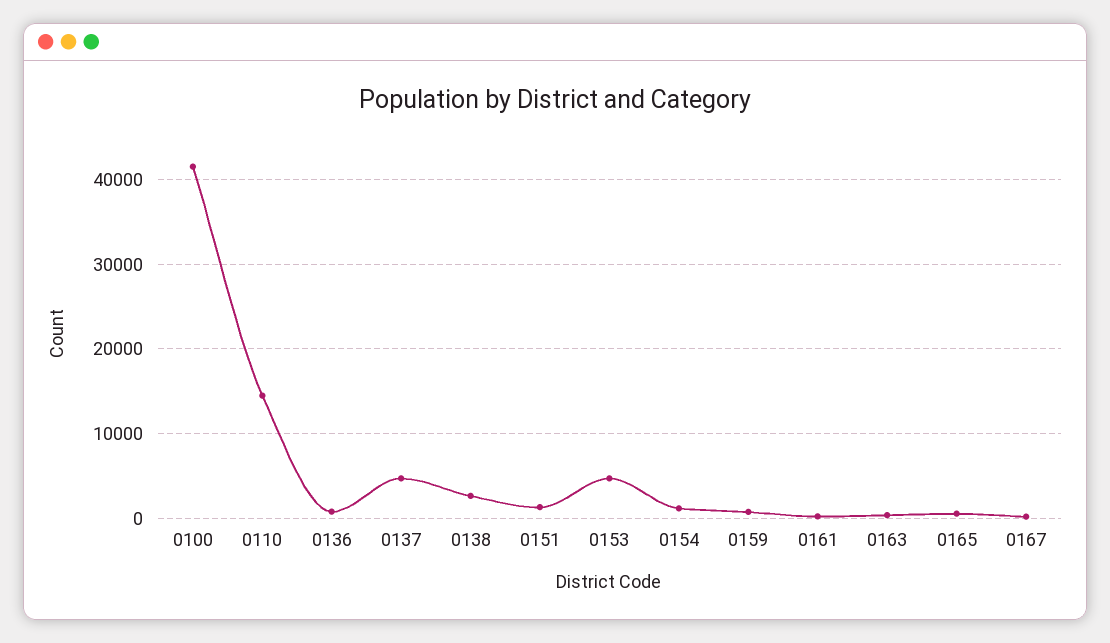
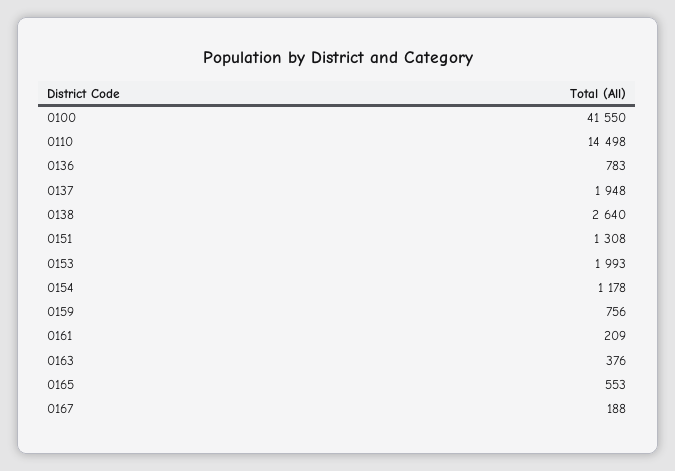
0137: 5000 -> 1948
0153: 5000 -> 1993

